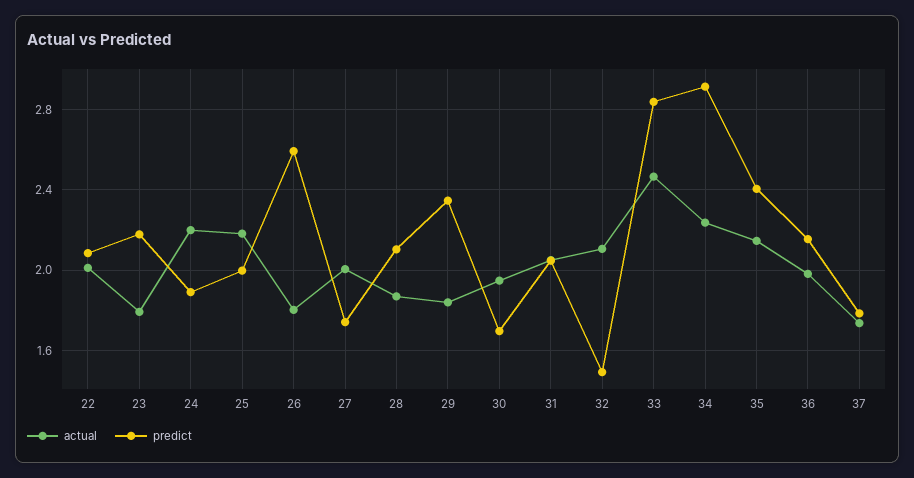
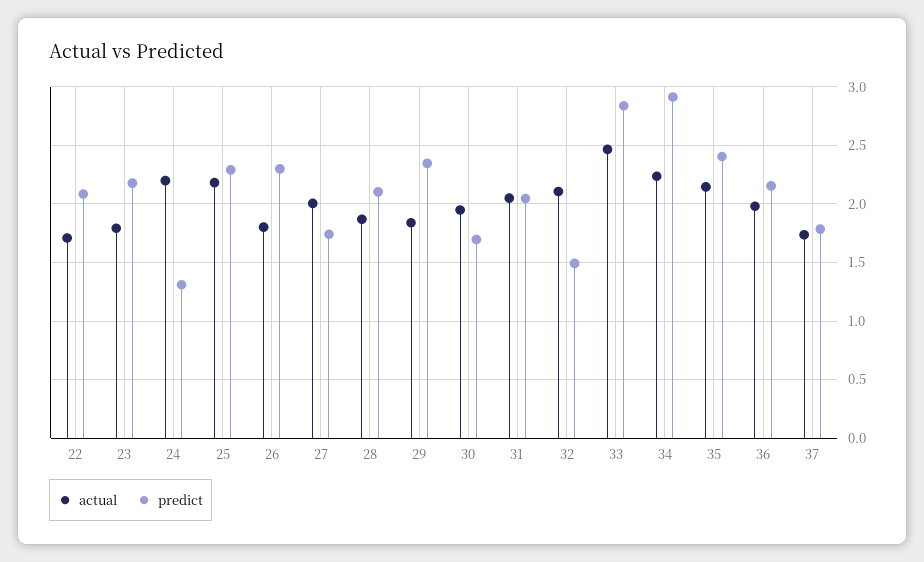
actual, 22: 2 -> 1.7
predict, 24: 1.9 -> 1.3
predict, 25: 2 -> 2.3
predict, 26: 2.6 -> 2.3

